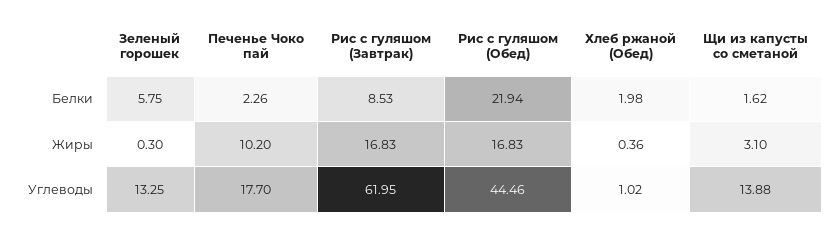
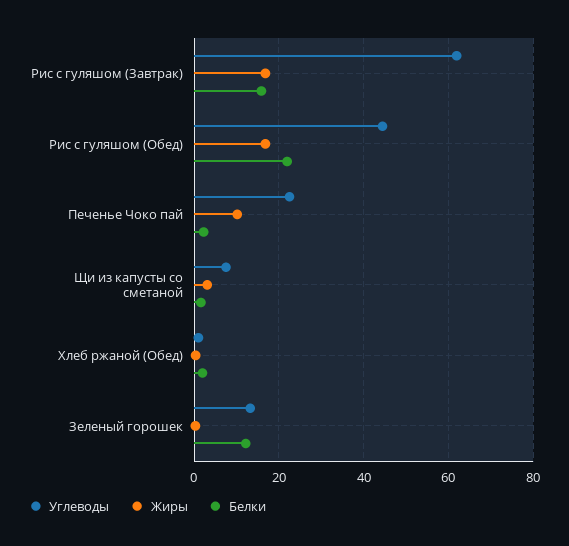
Белки, Зеленый горошек: 5.75 -> 12
Белки, Рис с гуляшом (Завтрак): 8.53 -> 16
Углеводы, Печенье Чоко пай: 17.7 -> 22
Углеводы, Щи из капусты со сметаной: 13.88 -> 8

